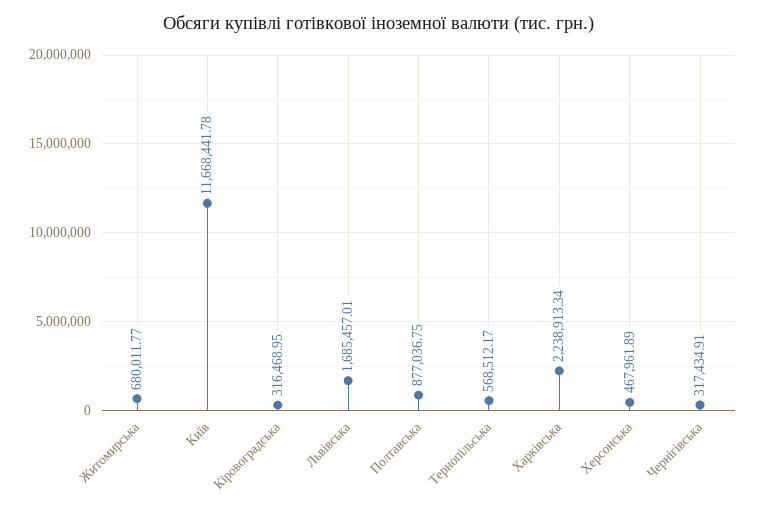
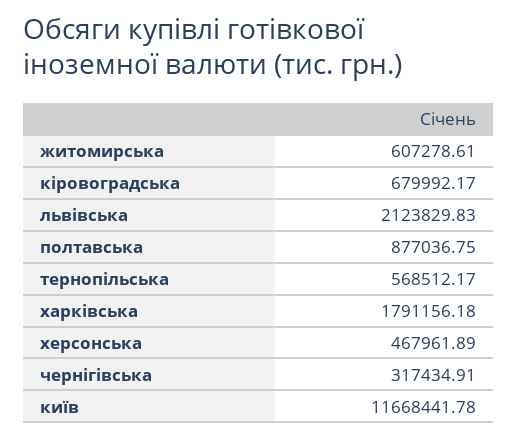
Житомирська: 680011.77 -> 607278.61
Кіровоградська: 316468.95 -> 679992.17
Львівська: 1685457.01 -> 2123829.83
Харківська: 2238913.34 -> 1791156.18

